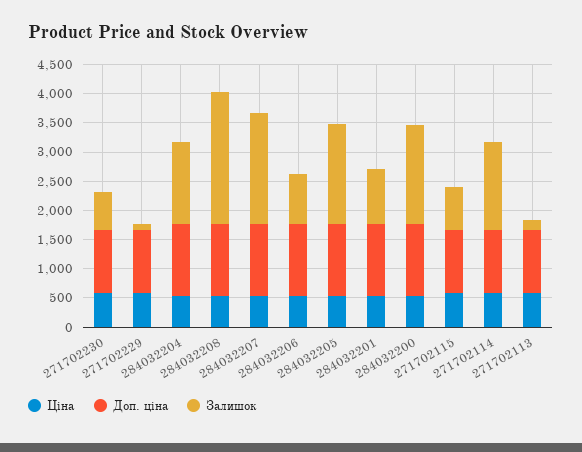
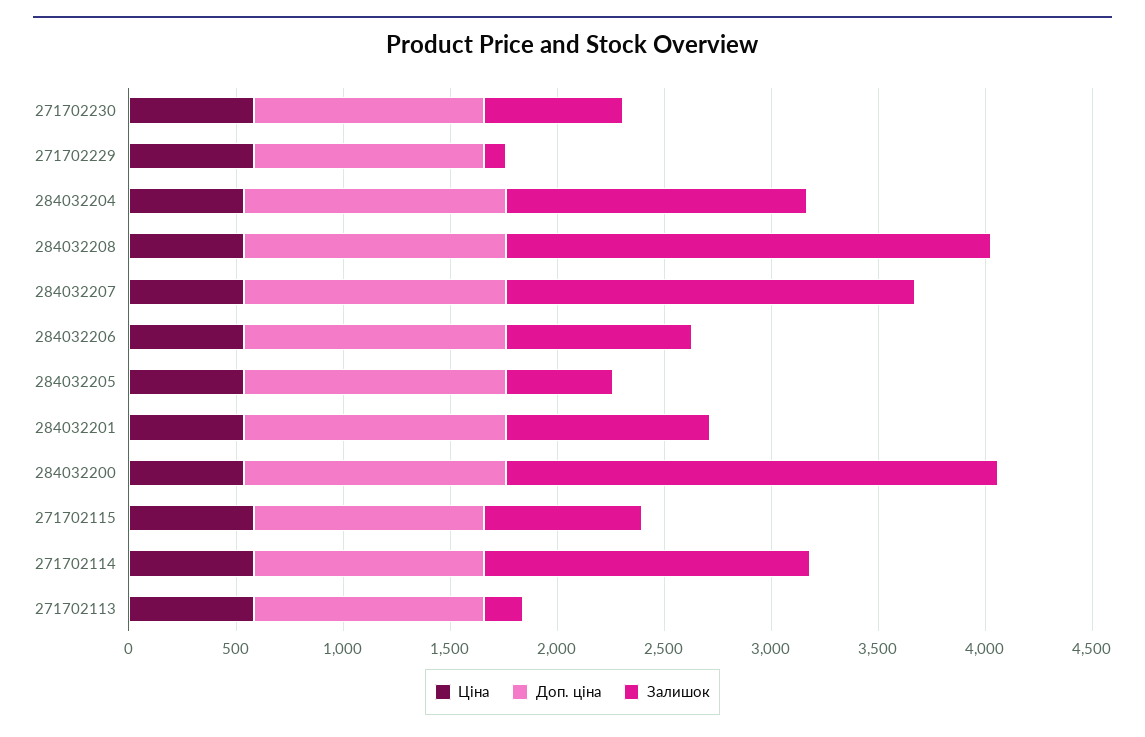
Залишок, 284032205: 1750 -> 500
Залишок, 284032200: 1750 -> 2300

